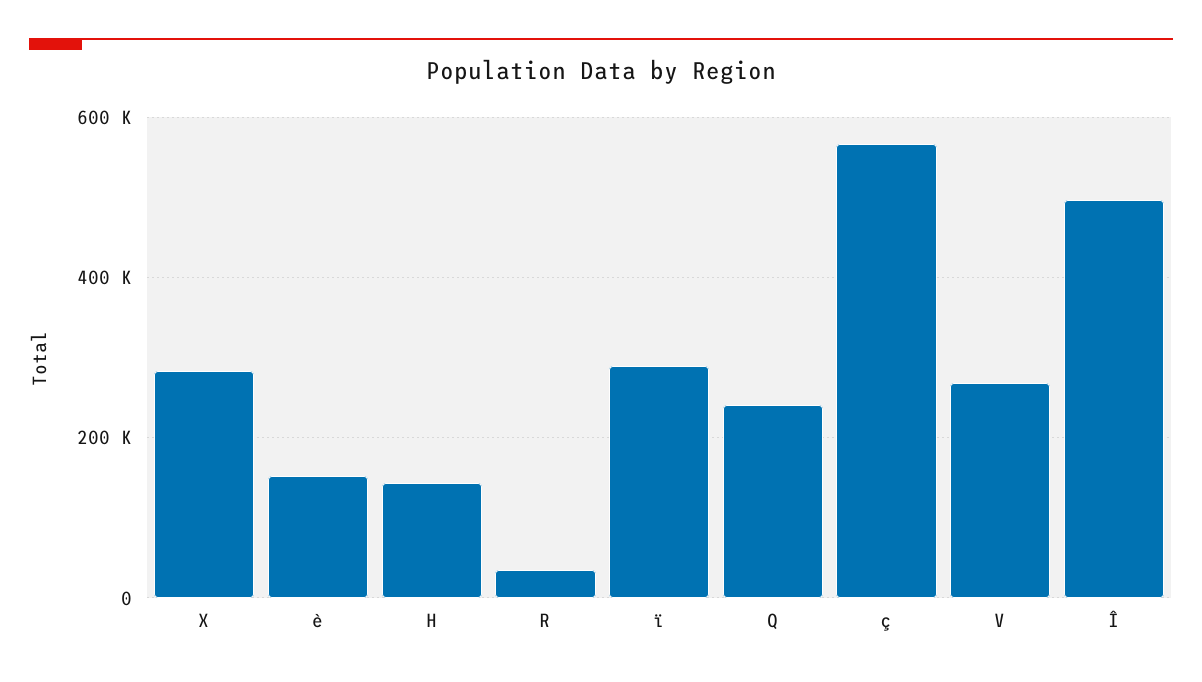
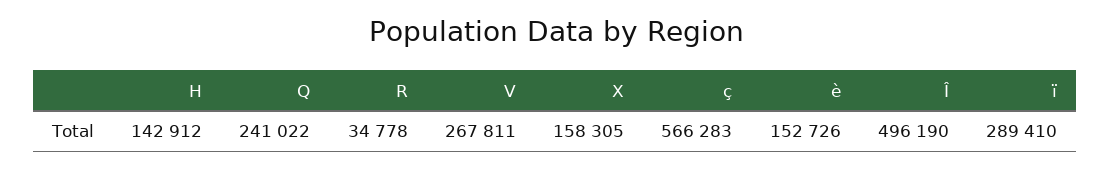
X: 280000 -> 158305

